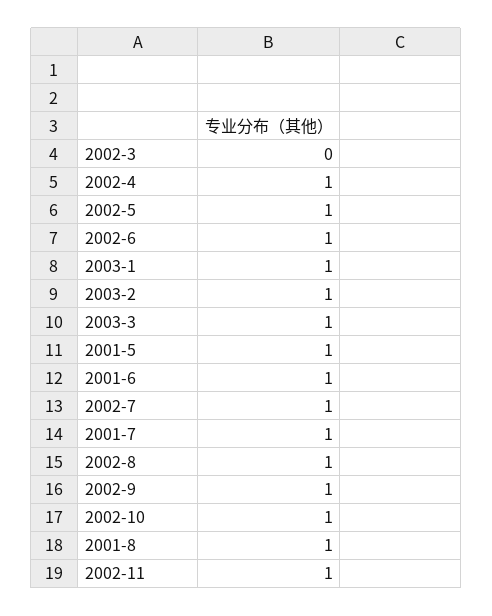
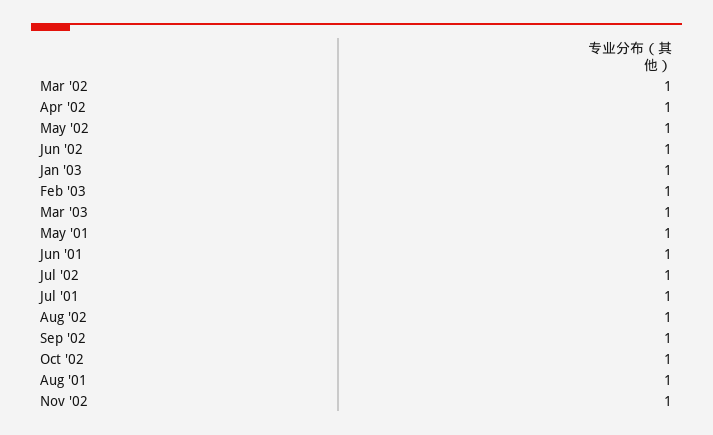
2002-3: 0 -> 1

